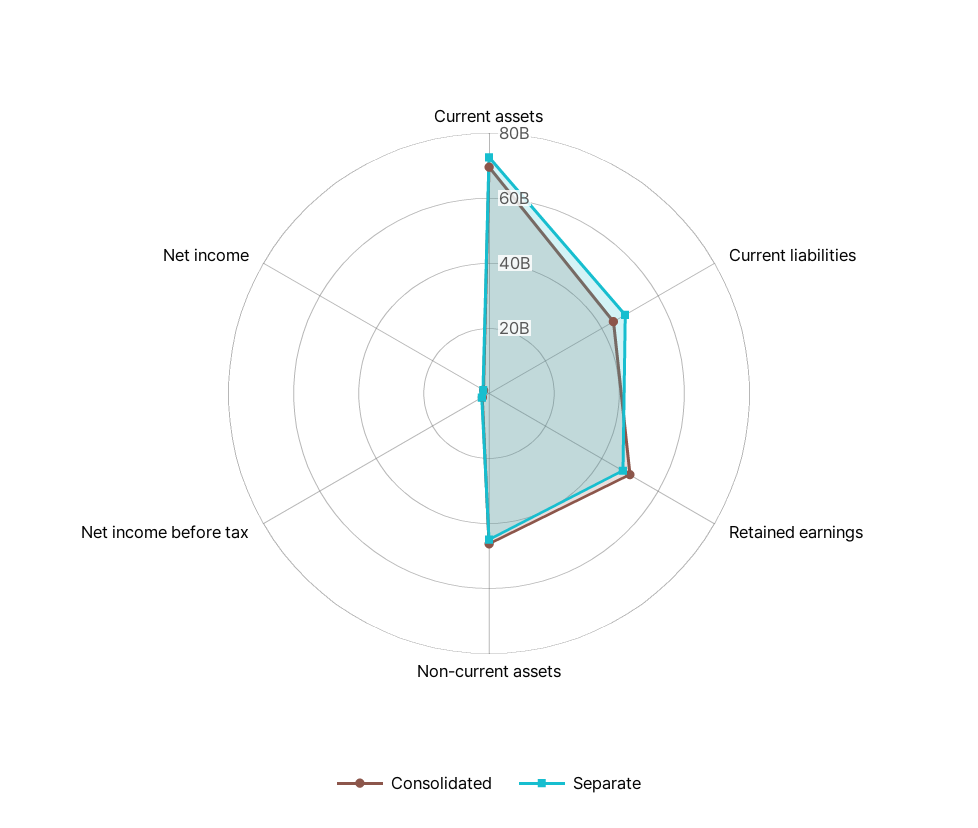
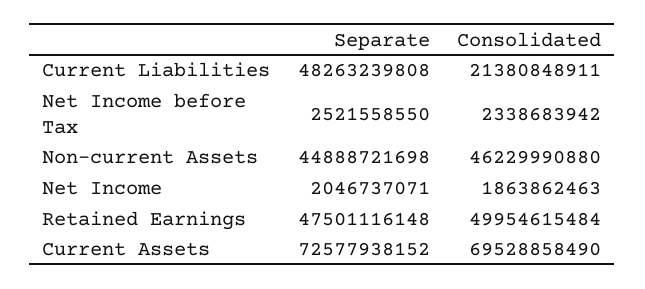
Consolidated, Current liabilities: 45000000000 -> 21380848911

